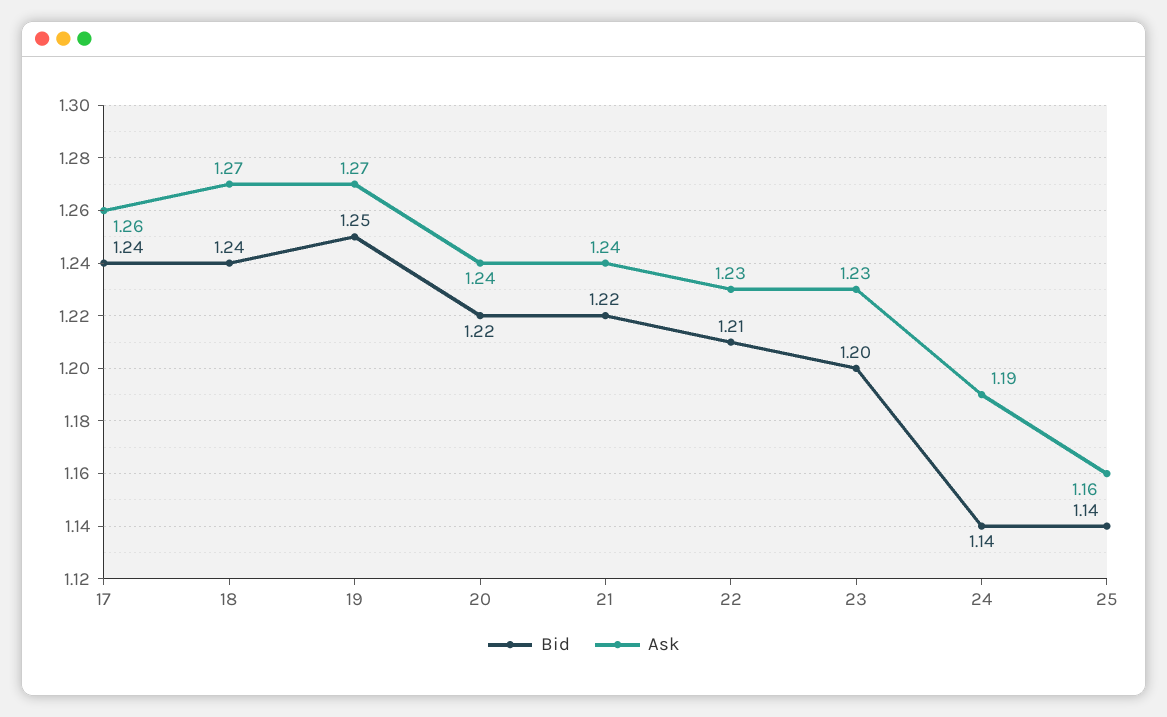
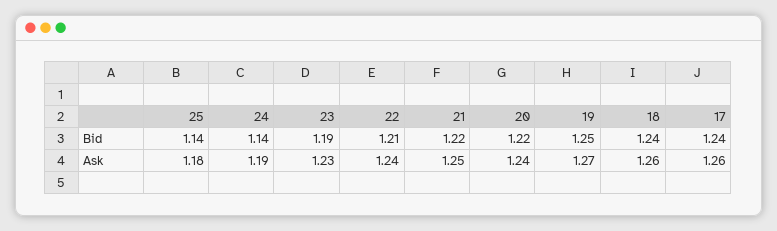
Ask, 18: 1.27 -> 1.26
Ask, 21: 1.24 -> 1.25
Ask, 22: 1.23 -> 1.24
Bid, 23: 1.2 -> 1.19
Ask, 25: 1.16 -> 1.18

